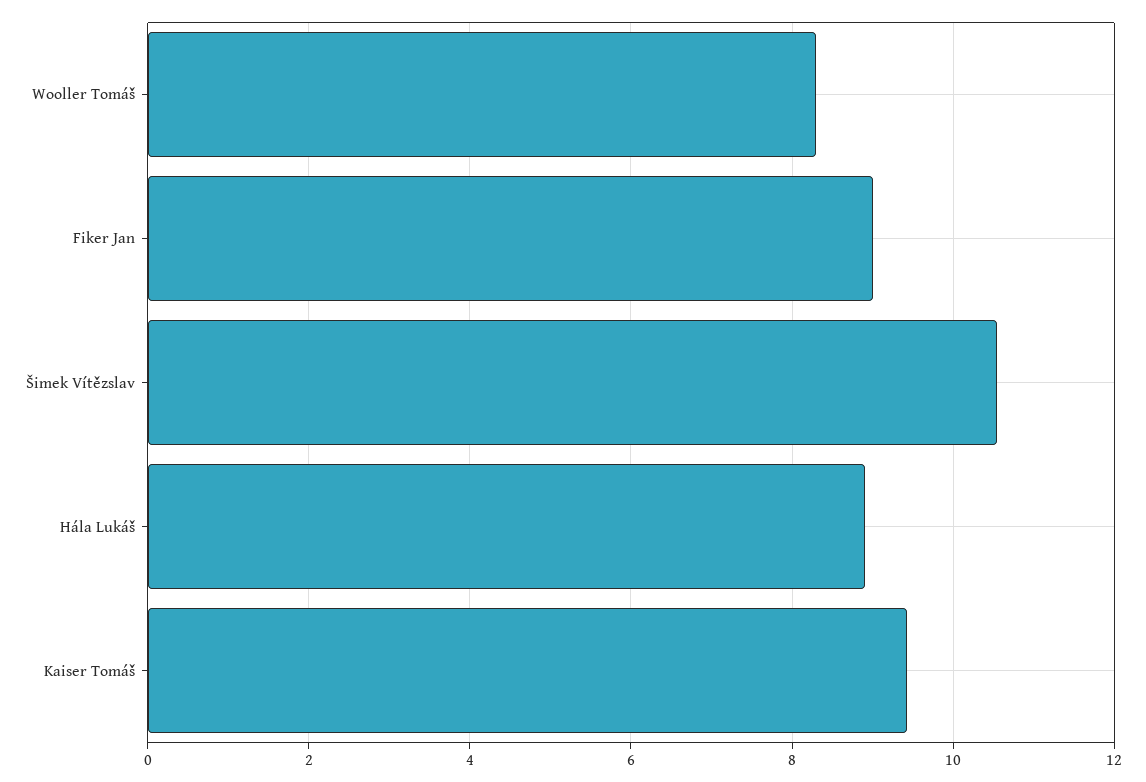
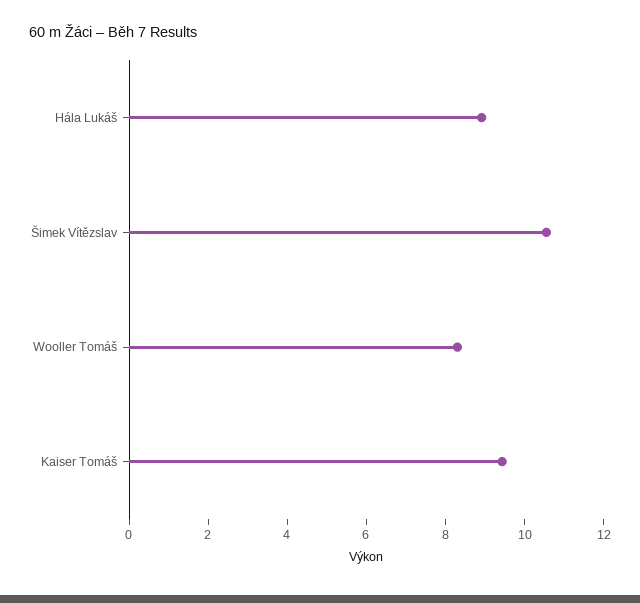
Fiker Jan: 9 -> none

